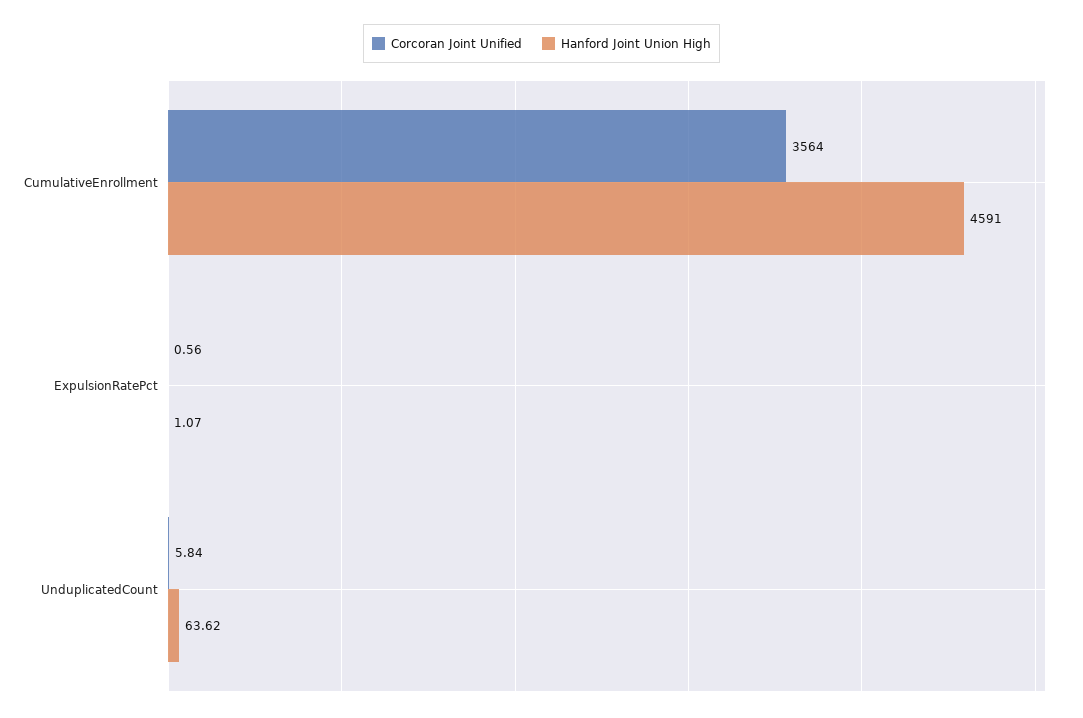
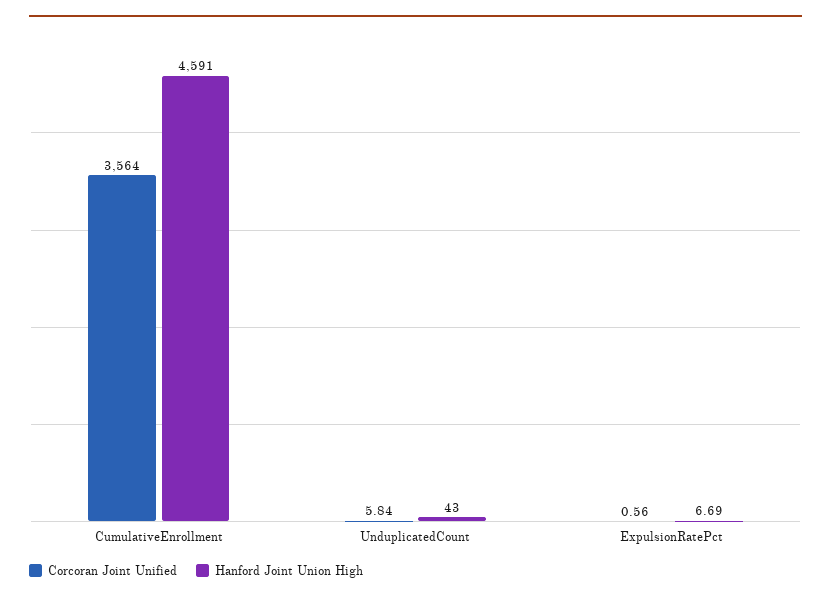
Hanford Joint Union High, ExpulsionRatePct: 1.07 -> 6.69
Hanford Joint Union High, UnduplicatedCount: 63.62 -> 43

